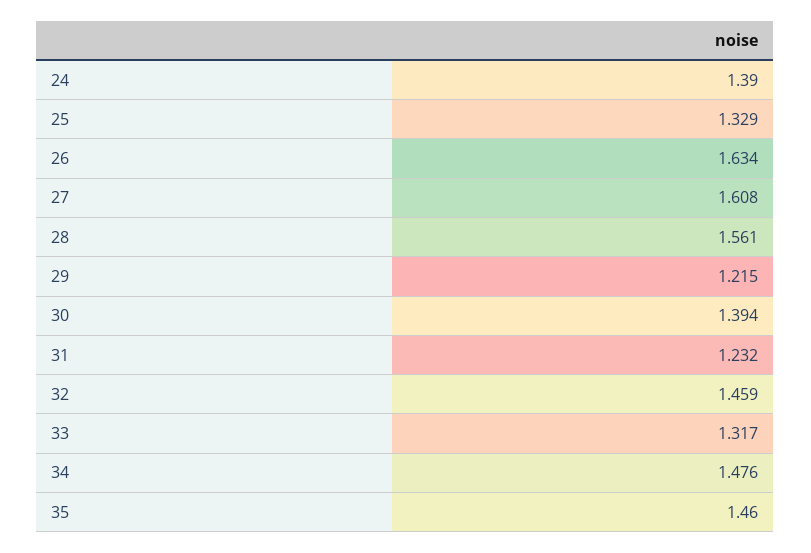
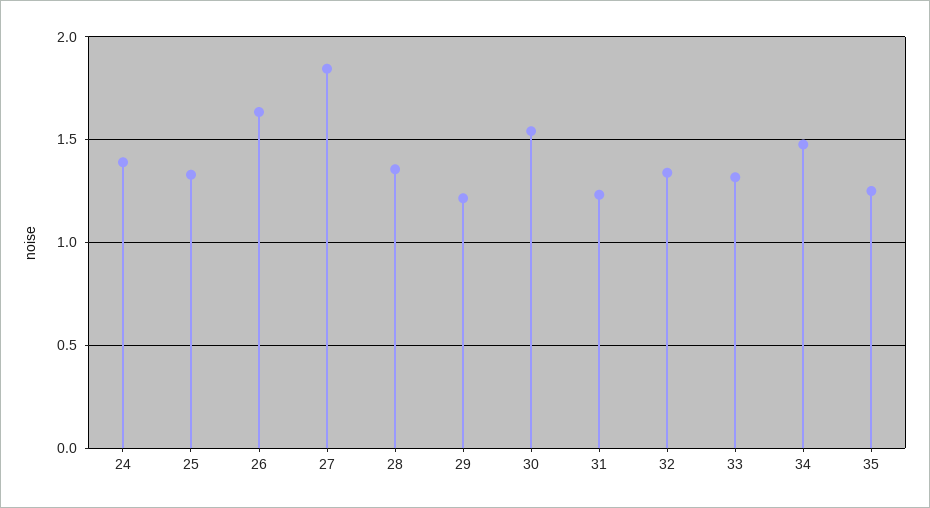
27: 1.608 -> 1.85
28: 1.561 -> 1.35
30: 1.394 -> 1.55
32: 1.459 -> 1.35
35: 1.46 -> 1.25

